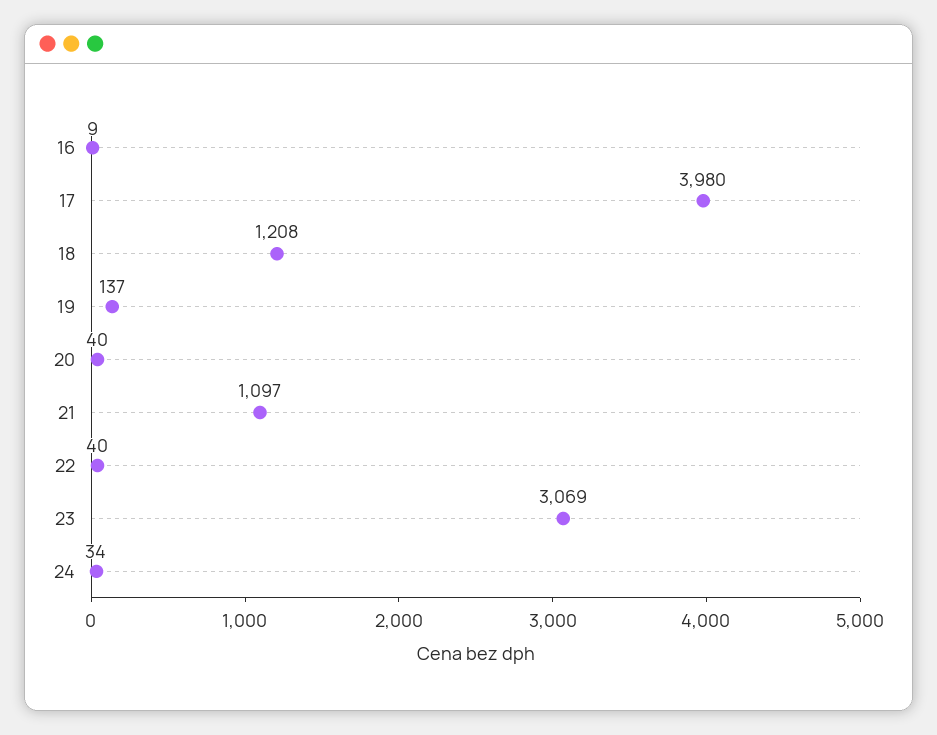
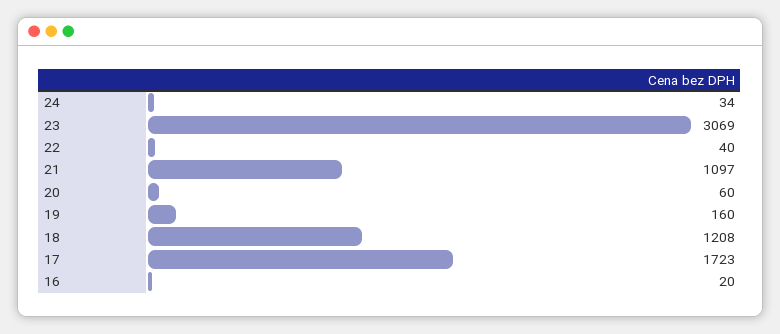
16: 9 -> 20
17: 3980 -> 1723
19: 137 -> 160
20: 40 -> 60

